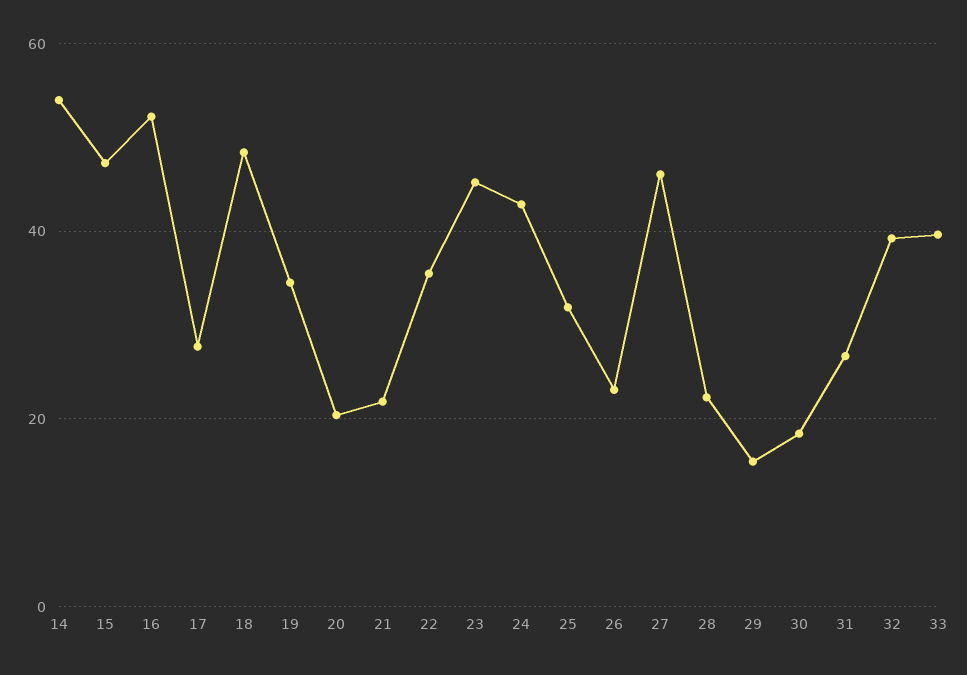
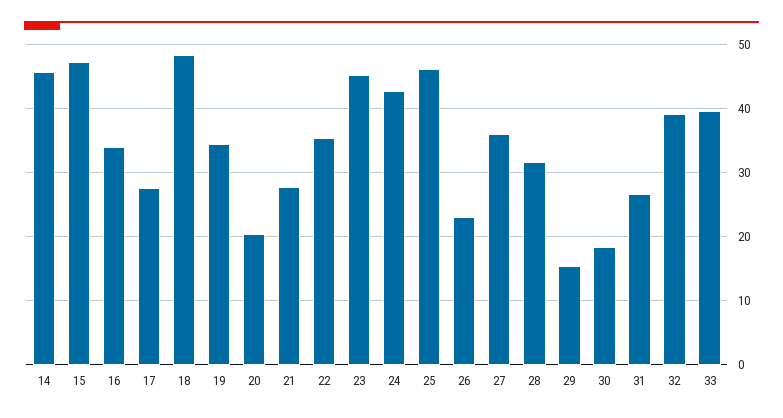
14: 54 -> 46
16: 52 -> 34
21: 22 -> 28
25: 32 -> 46
27: 46 -> 36
28: 22 -> 32

